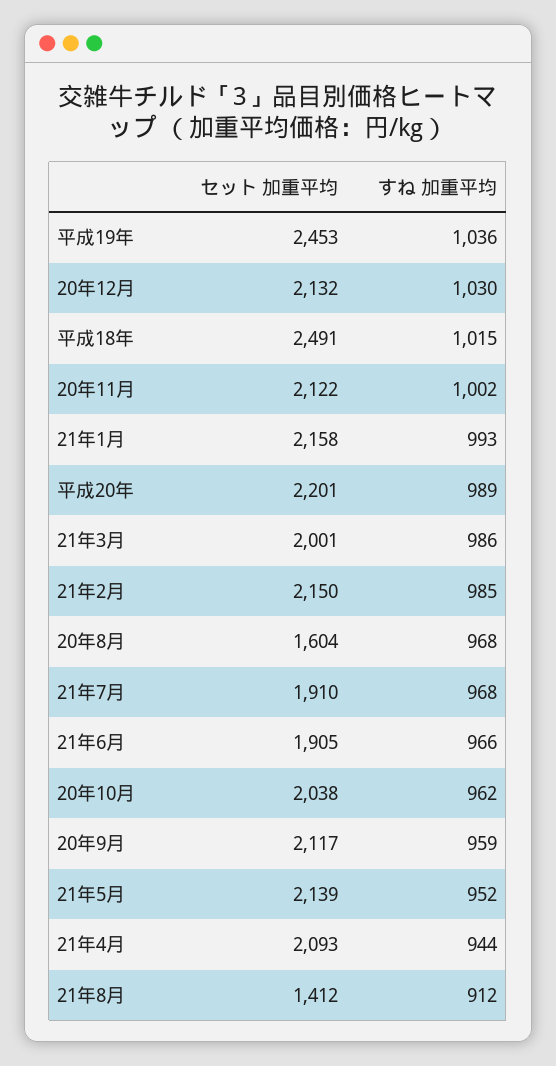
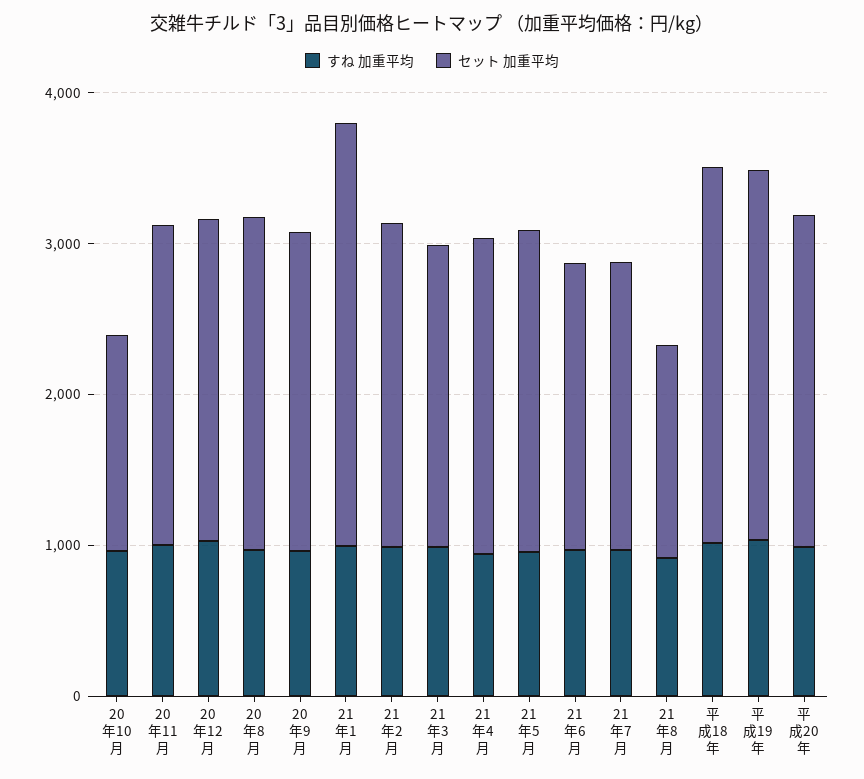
セット 加重平均, 21年1月: 2158 -> 2800
セット 加重平均, 20年8月: 1604 -> 2200
セット 加重平均, 20年10月: 2038 -> 1400

